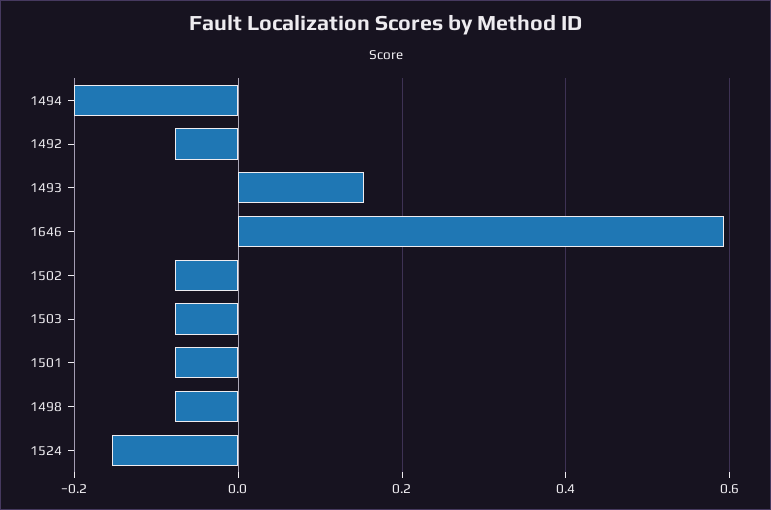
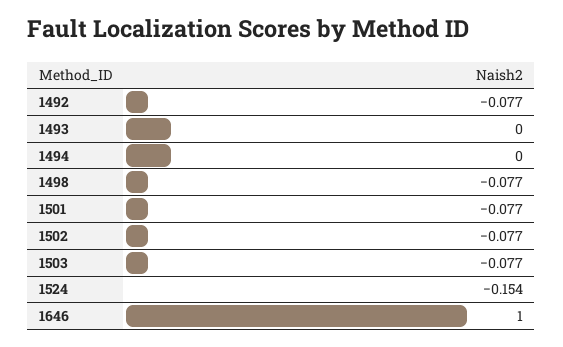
1494: -0.2 -> 0
1493: 0.16 -> 0
1646: 0.6 -> 1

